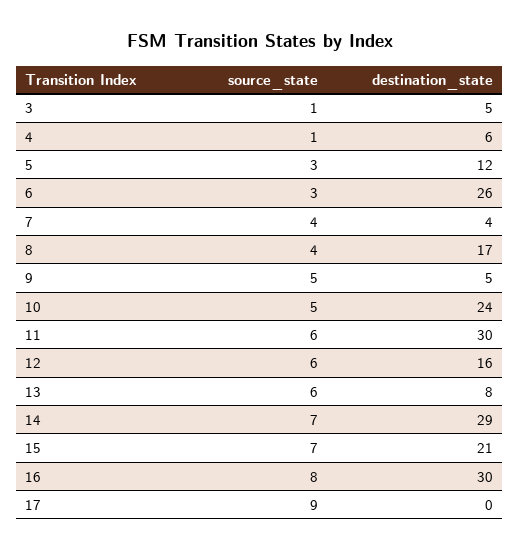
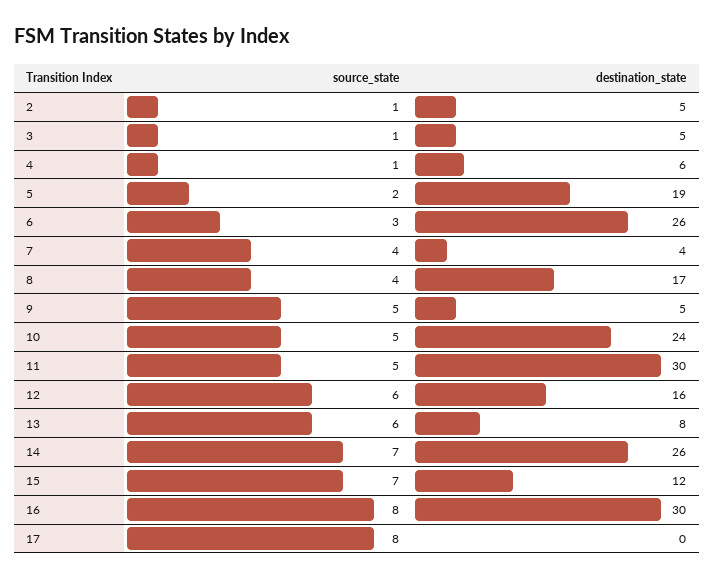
source_state, 5: 3 -> 2
destination_state, 5: 12 -> 19
source_state, 11: 6 -> 5
destination_state, 14: 29 -> 26
destination_state, 15: 21 -> 12
source_state, 17: 9 -> 8
source_state, 2: none -> 1
destination_state, 2: none -> 5

